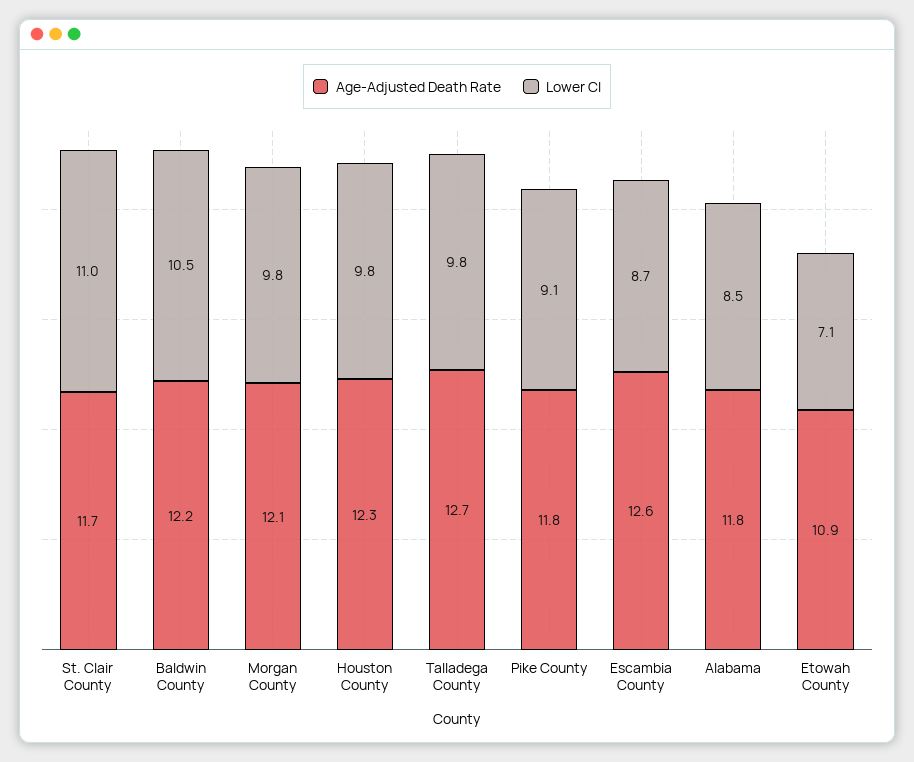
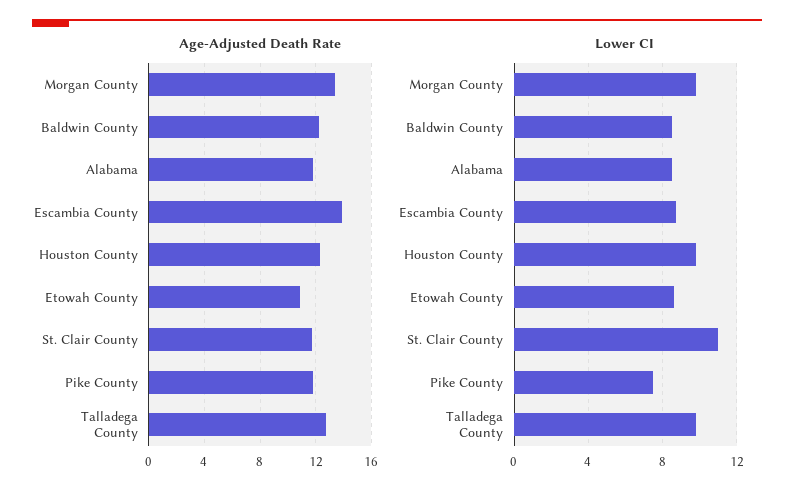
Lower CI, Baldwin County: 10.5 -> 8.5
Age-Adjusted Death Rate, Morgan County: 12.1 -> 13.5
Lower CI, Pike County: 9.1 -> 7.5
Age-Adjusted Death Rate, Escambia County: 12.6 -> 14
Lower CI, Etowah County: 7.1 -> 8.5

